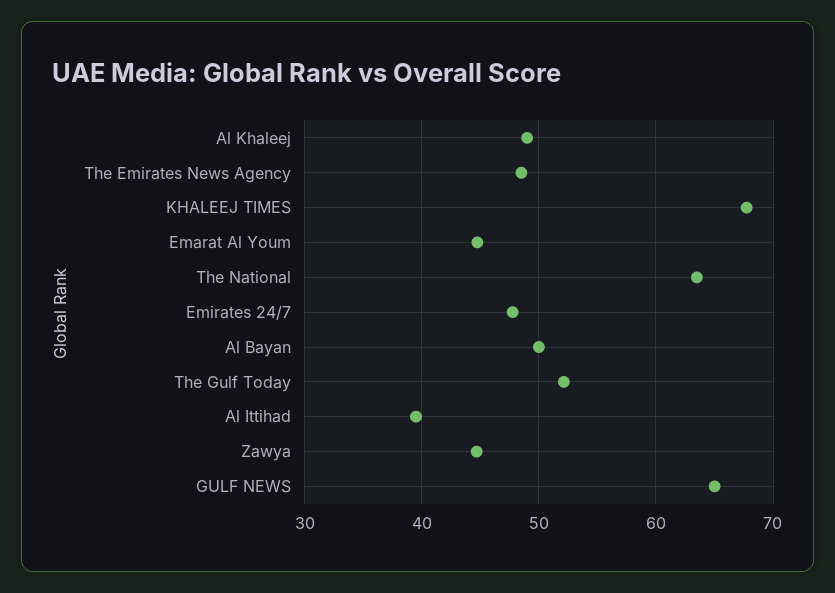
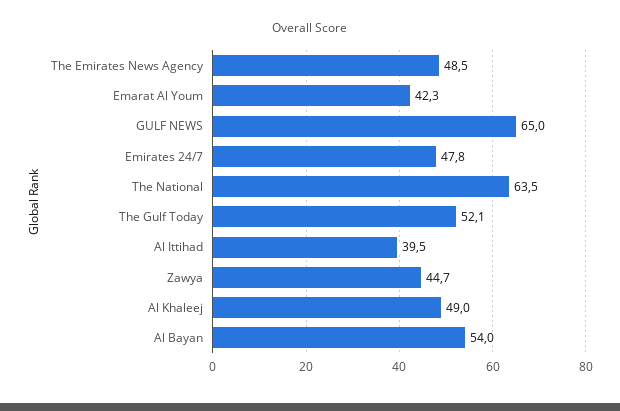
KHALEEJ TIMES: 68 -> none
Emarat Al Youm: 45 -> 42.3
Al Bayan: 50 -> 54

